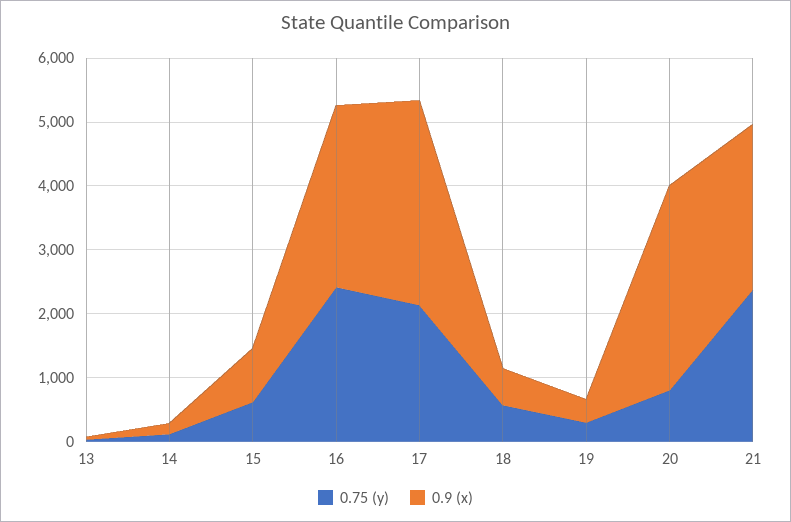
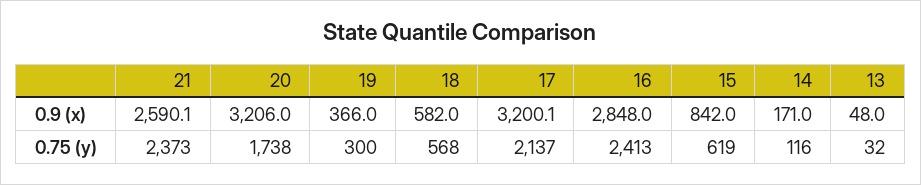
0.75 (y), 20: 800 -> 1738

